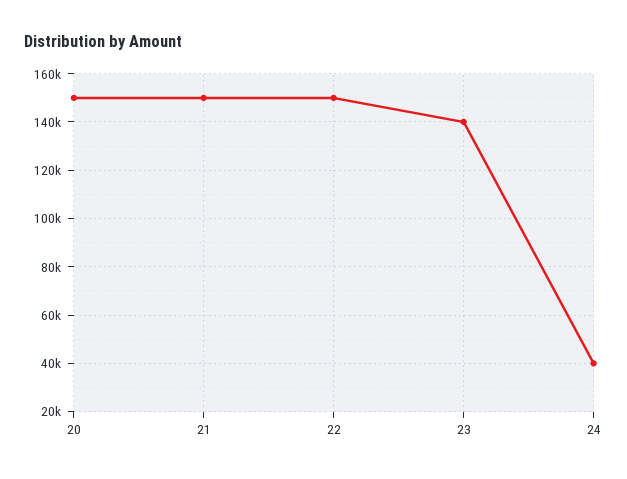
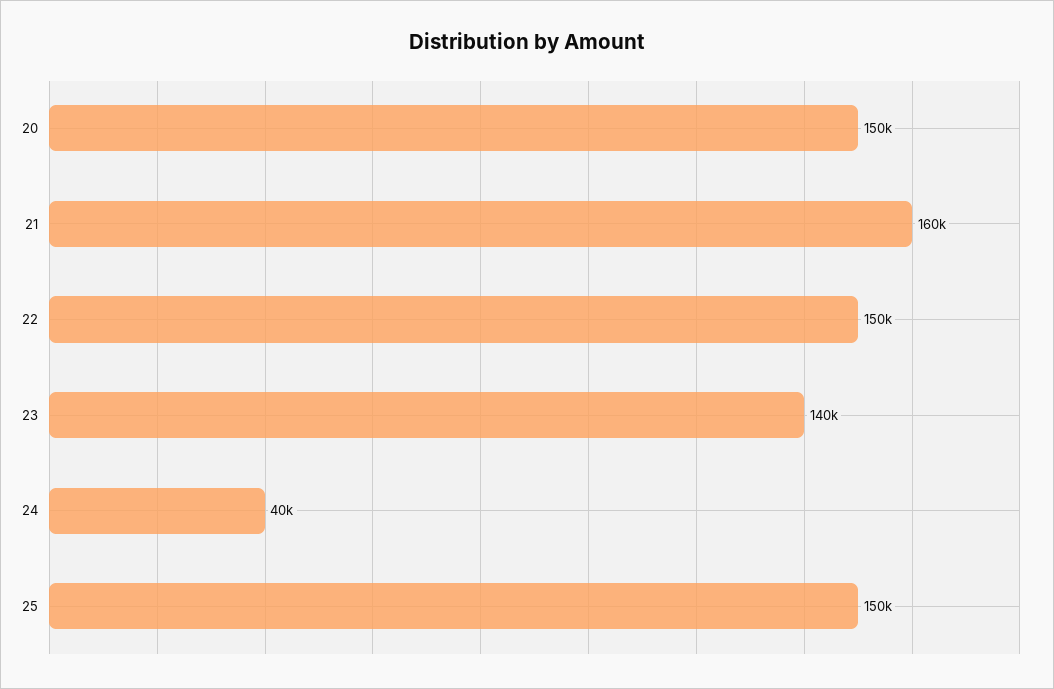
21: 150000 -> 160000
25: none -> 150000

